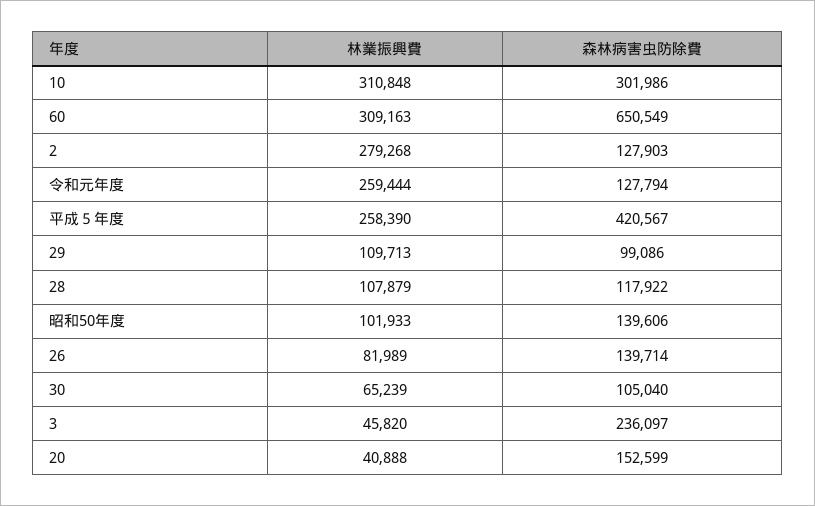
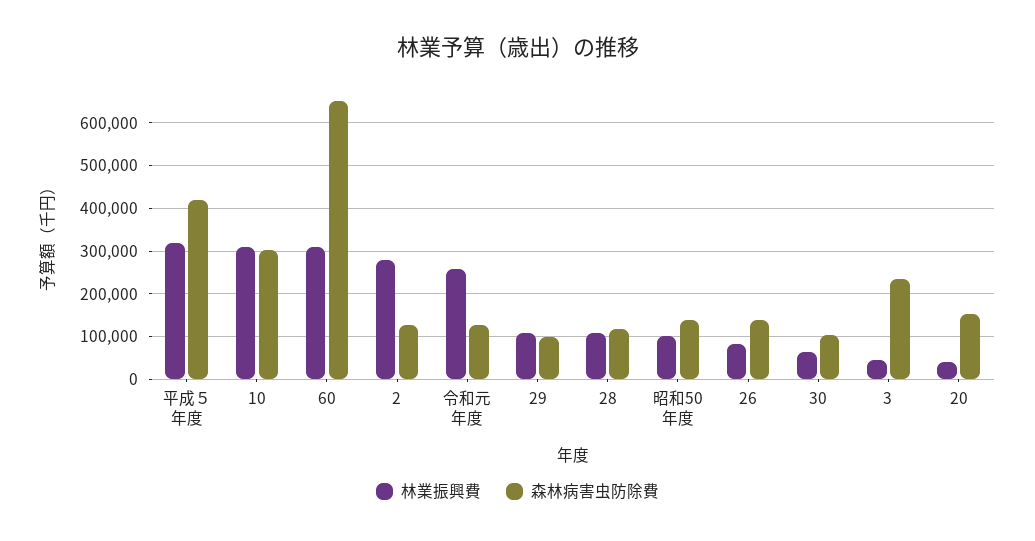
林業振興費, 平成５年度: 258390 -> 320000

